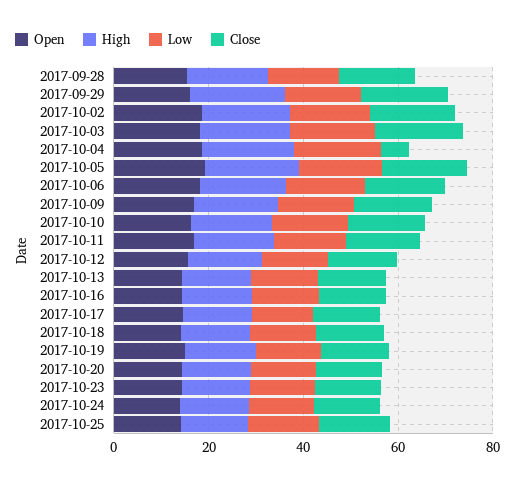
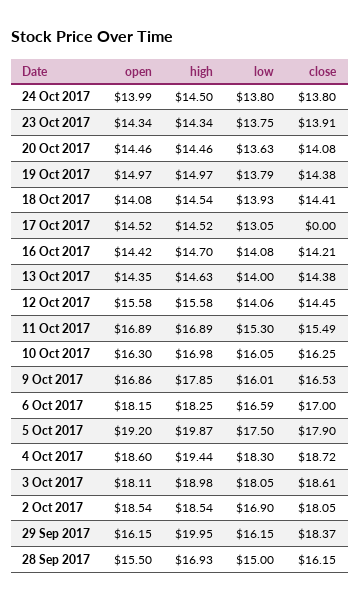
Close, 2017-10-04: 5 -> 18.72
Close, 2017-10-17: 15 -> 0
Open, 2017-10-25: 15 -> none
High, 2017-10-25: 15 -> none
Low, 2017-10-25: 15 -> none
Close, 2017-10-25: 15 -> none

